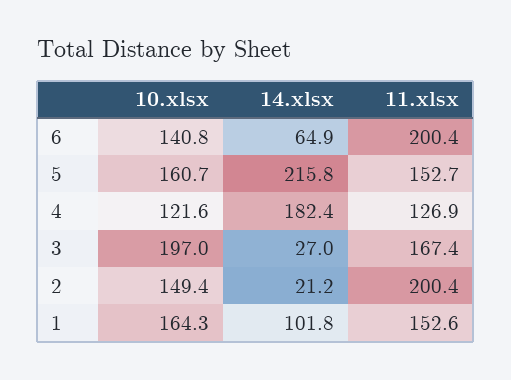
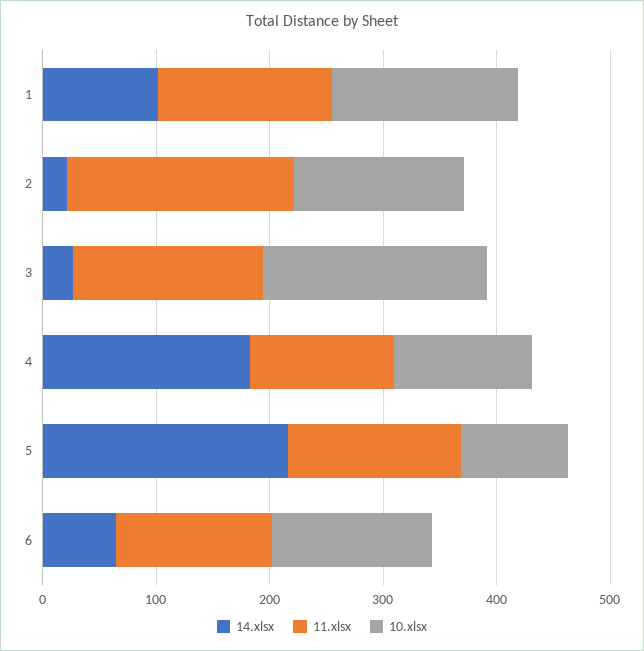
11.xlsx, 6: 200.4 -> 140
10.xlsx, 5: 160.7 -> 100

